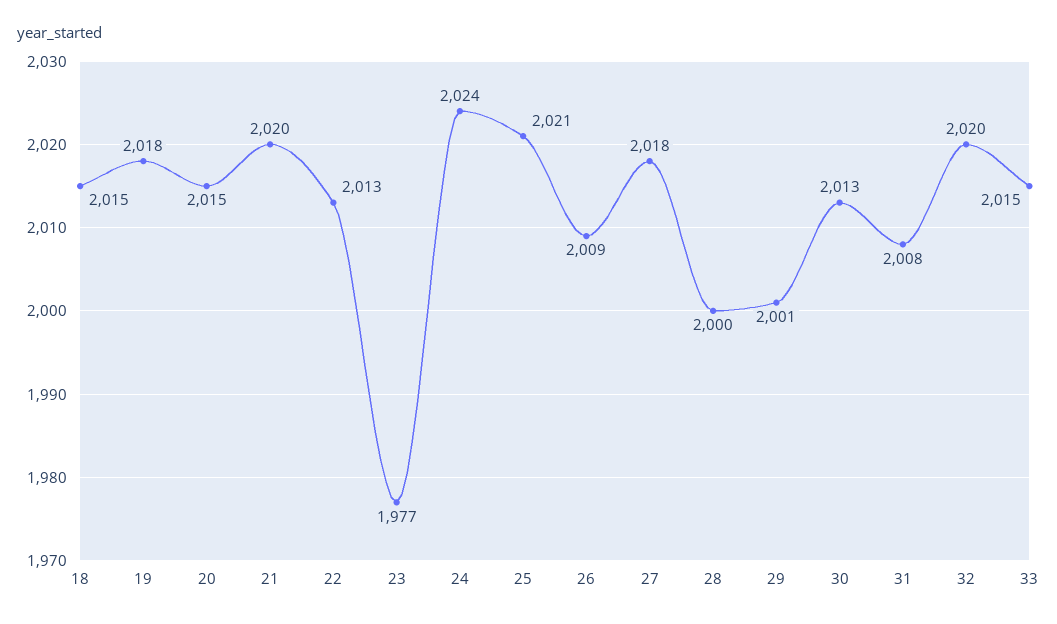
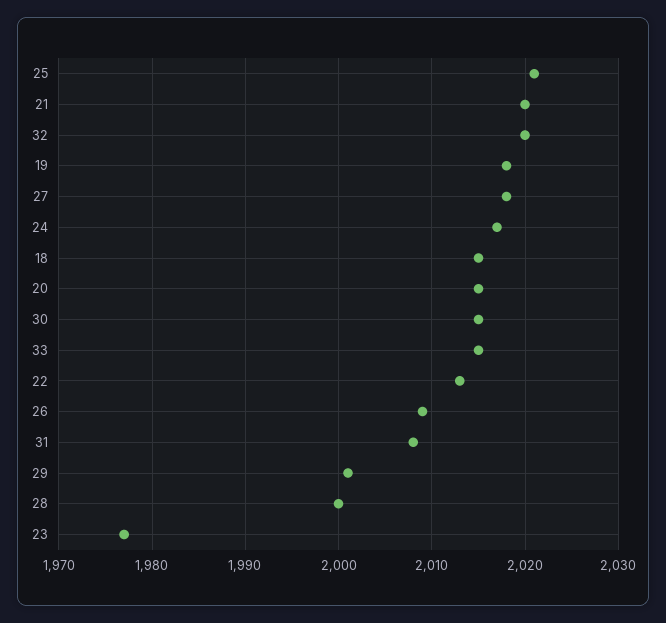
24: 2024 -> 2017
30: 2013 -> 2015

